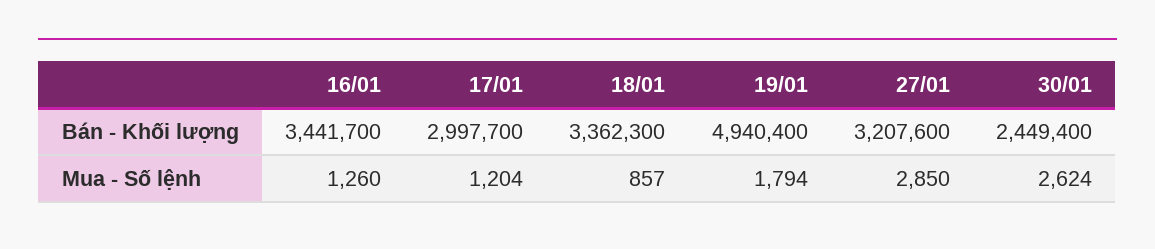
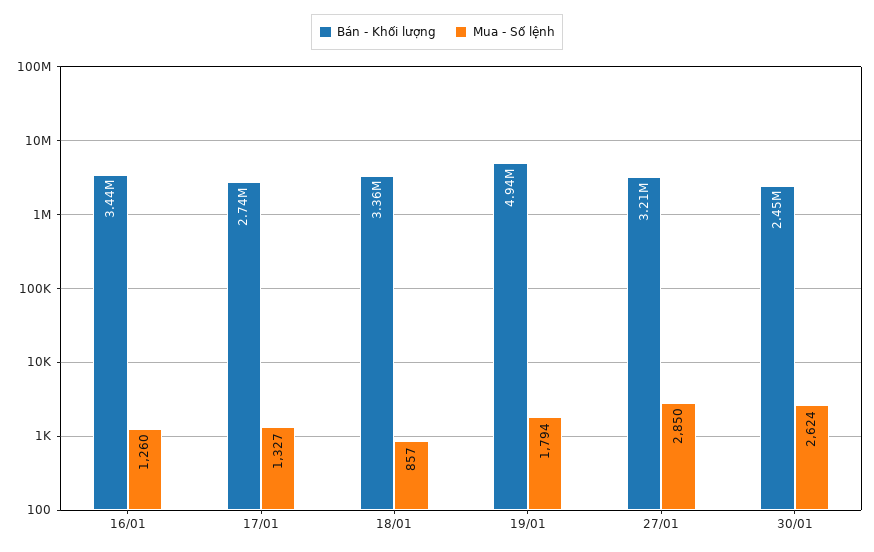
Bán - Khối lượng, 17/01: 2997700 -> 2740000
Mua - Số lệnh, 17/01: 1204 -> 1327

